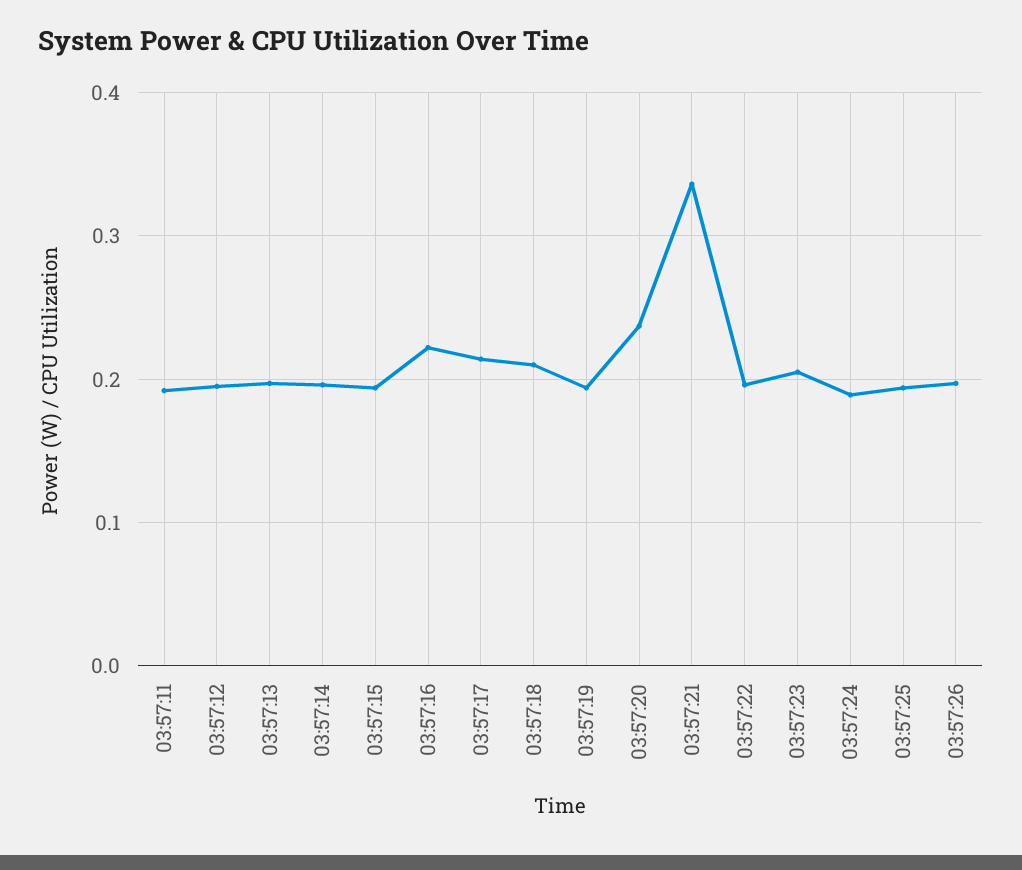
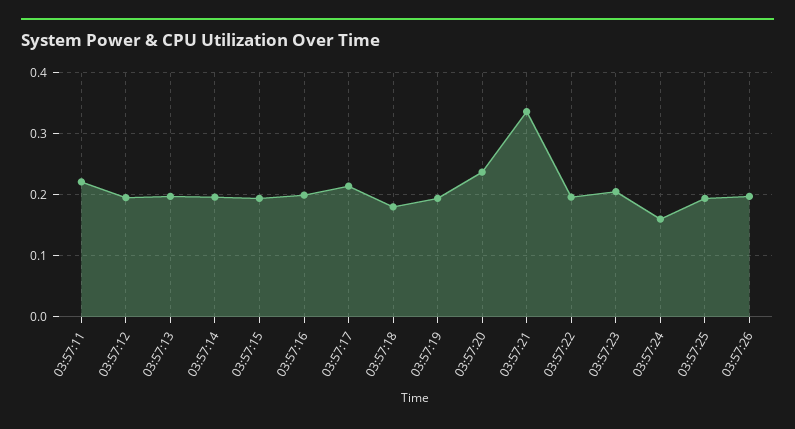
03:57:11: 0.19 -> 0.22
03:57:16: 0.22 -> 0.2
03:57:18: 0.21 -> 0.18
03:57:24: 0.19 -> 0.16

